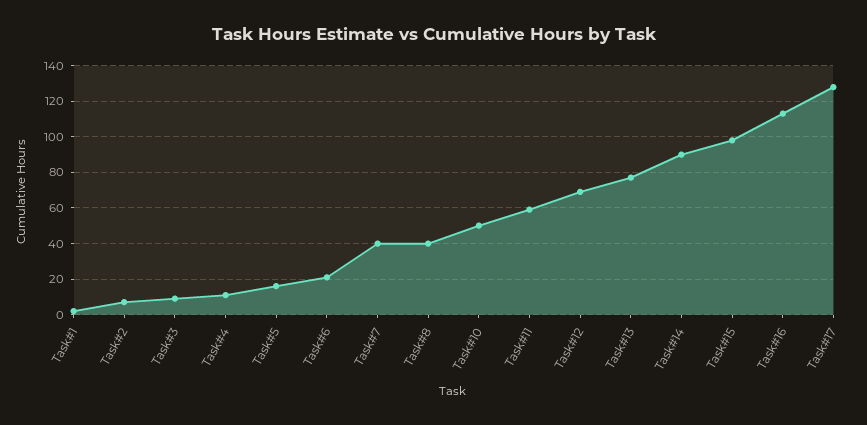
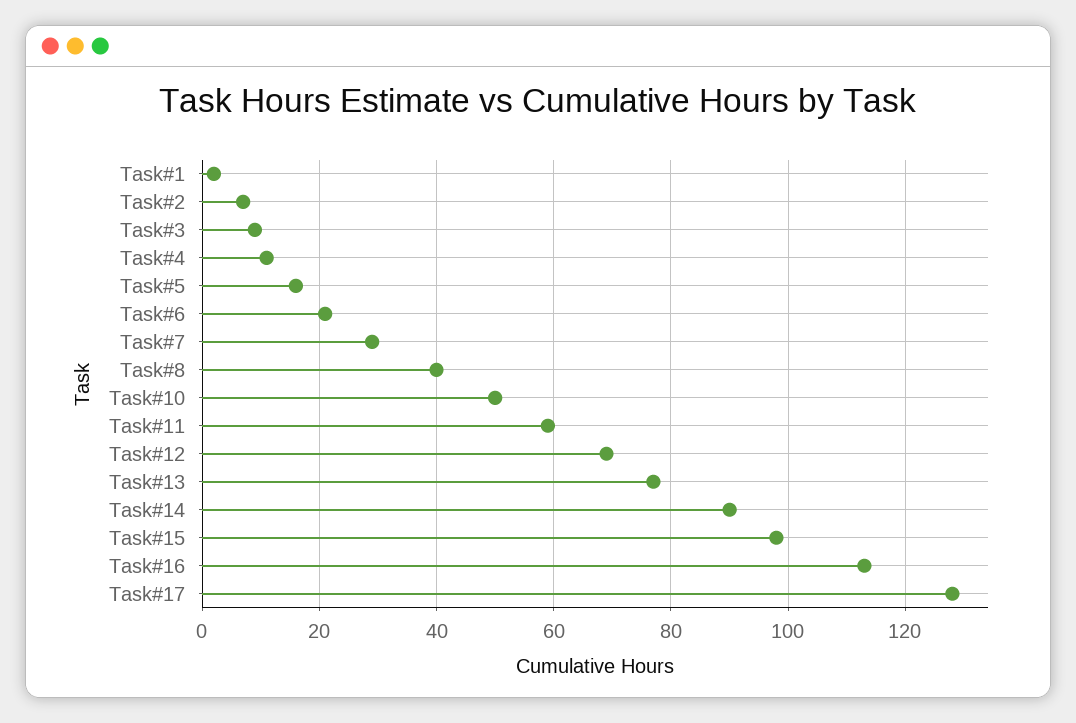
Task#7: 40 -> 30

